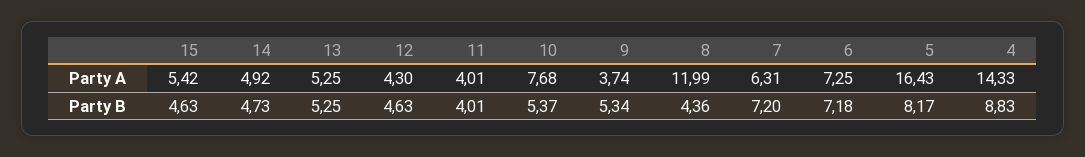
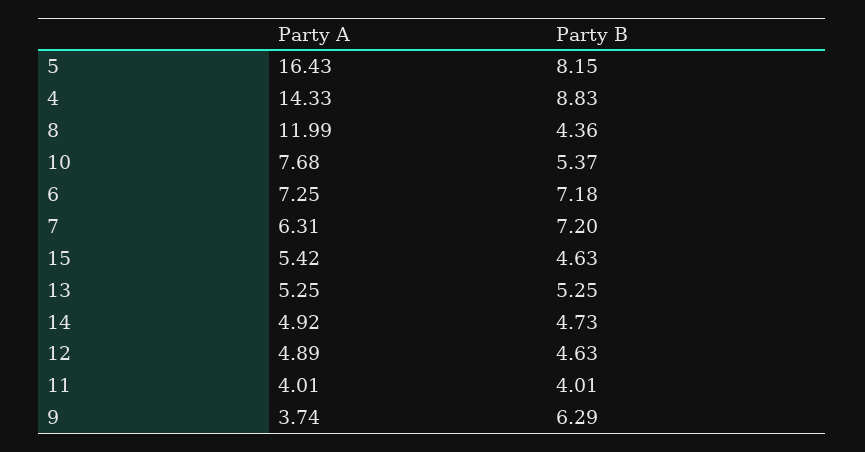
12, Party A: 4.3 -> 4.89
9, Party B: 5.34 -> 6.29
5, Party B: 8.17 -> 8.15

